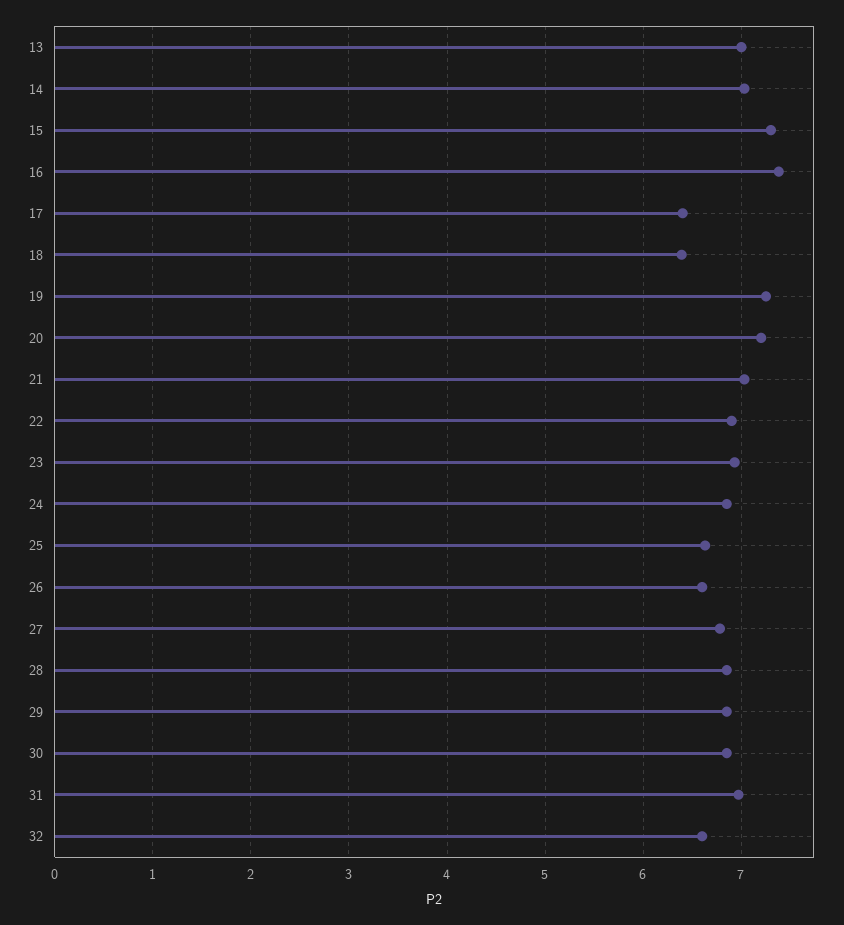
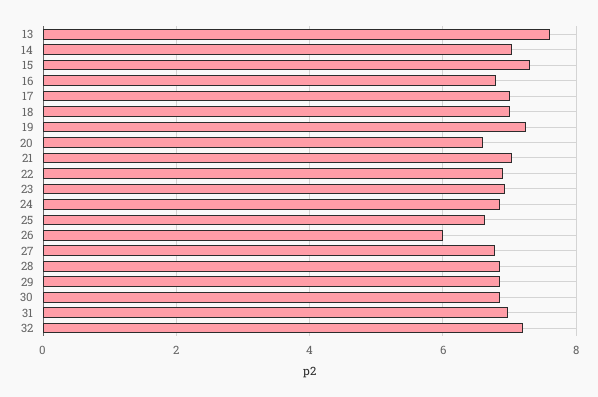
13: 7 -> 7.6
16: 7.4 -> 6.8
17: 6.4 -> 7
18: 6.4 -> 7
20: 7.2 -> 6.6
26: 6.6 -> 6
32: 6.6 -> 7.2

